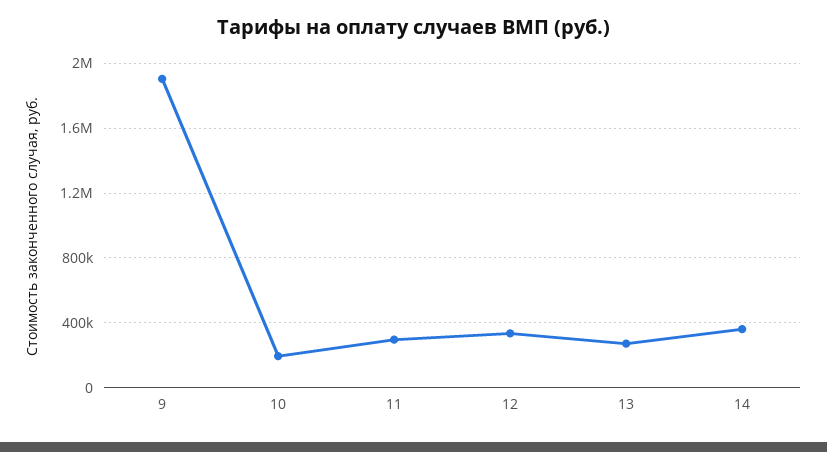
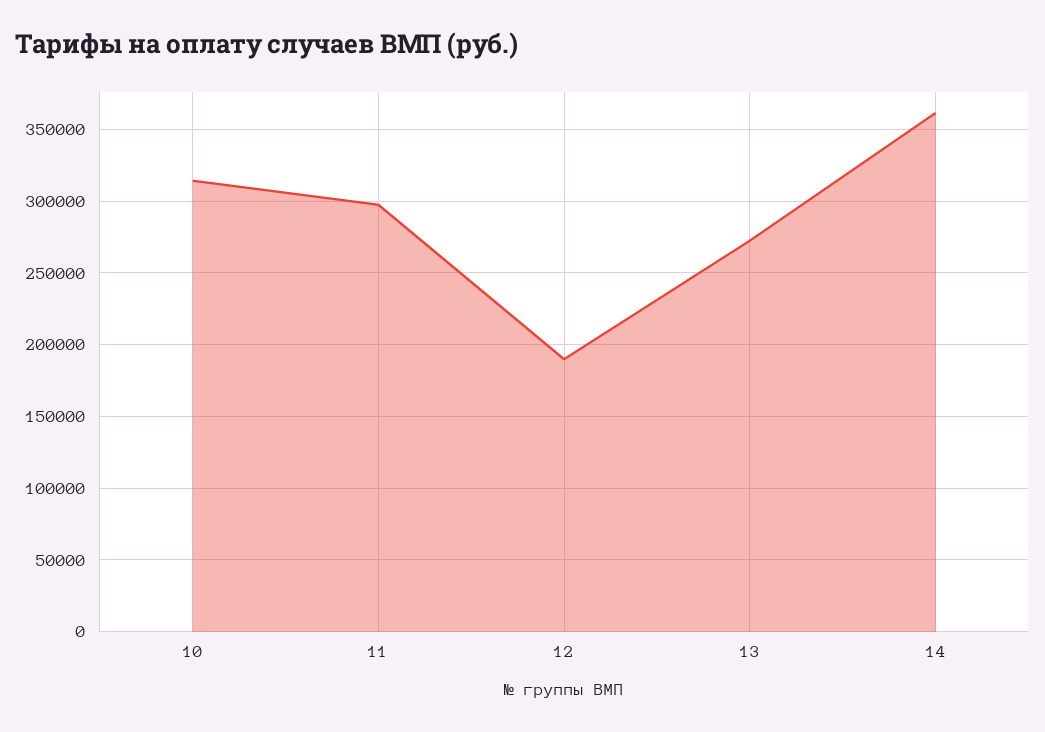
9: 1900000 -> none
10: 200000 -> 315000
12: 350000 -> 190000

